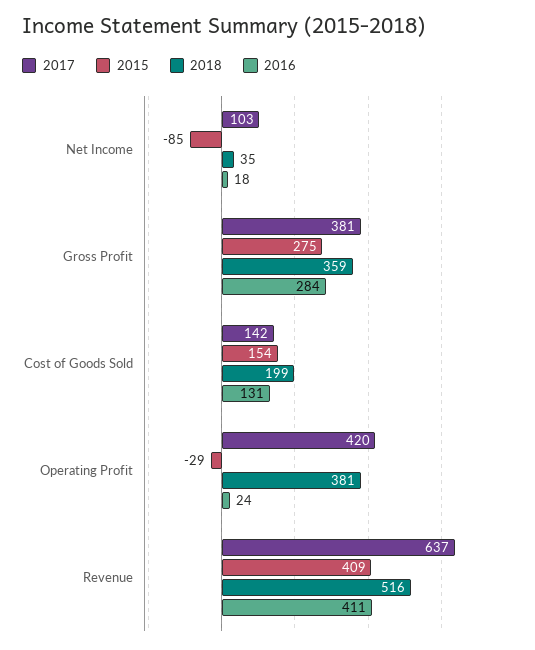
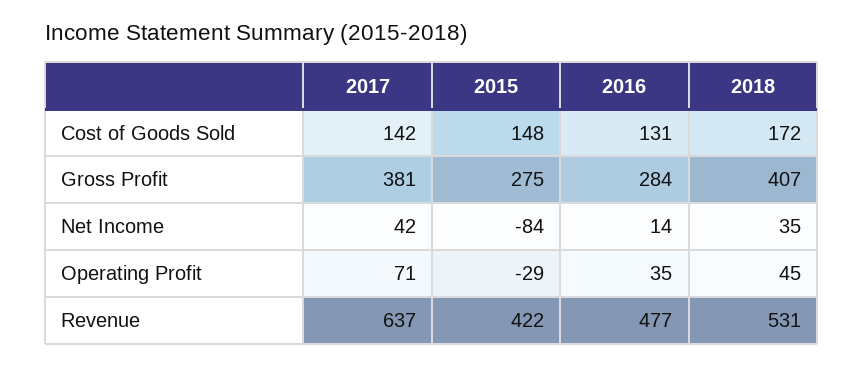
2017, Net Income: 103 -> 42
2015, Net Income: -85 -> -84
2016, Net Income: 18 -> 14
2018, Gross Profit: 359 -> 407
2015, Cost of Goods Sold: 154 -> 148
2018, Cost of Goods Sold: 199 -> 172
2017, Operating Profit: 420 -> 71
2018, Operating Profit: 381 -> 45
2016, Operating Profit: 24 -> 35
2015, Revenue: 409 -> 422
2018, Revenue: 516 -> 531
2016, Revenue: 411 -> 477

